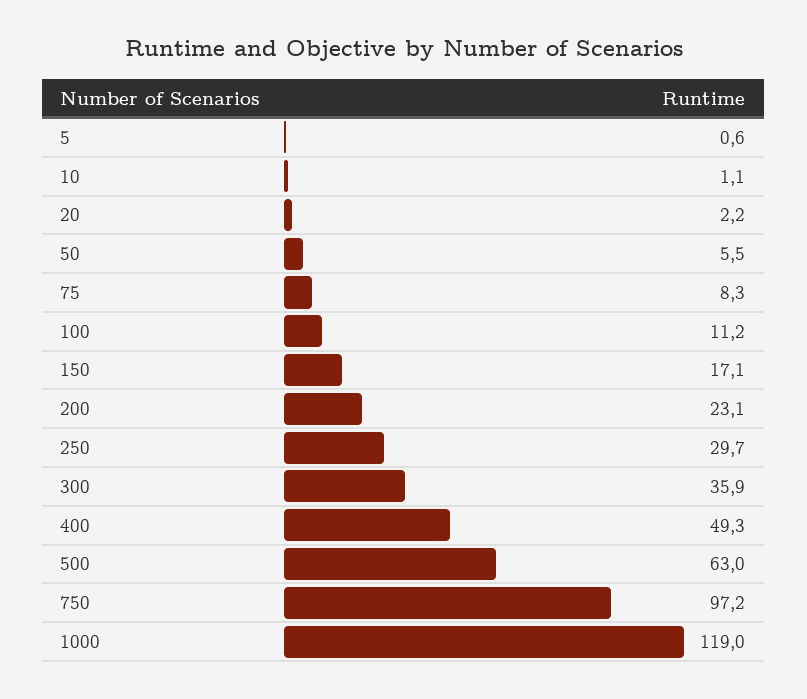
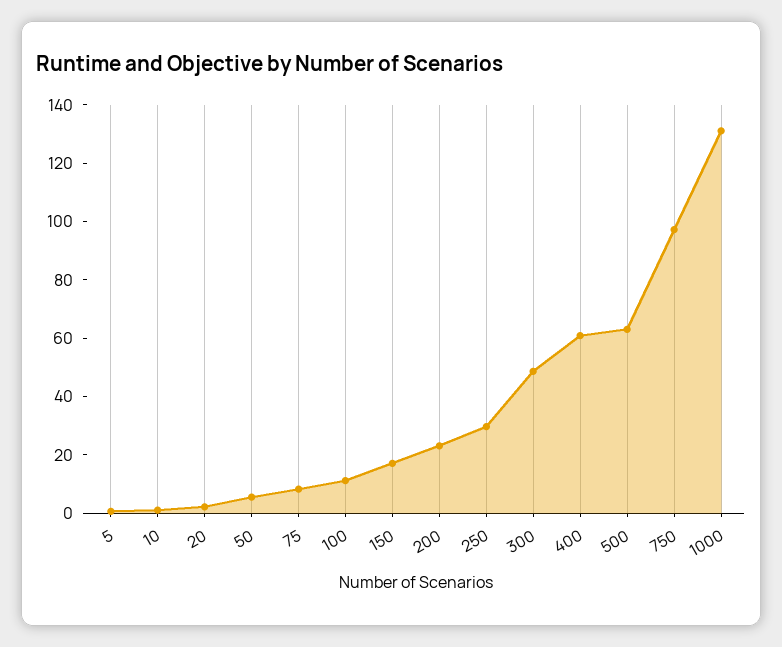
300: 35.9 -> 50
400: 49.3 -> 60
1000: 119 -> 130

